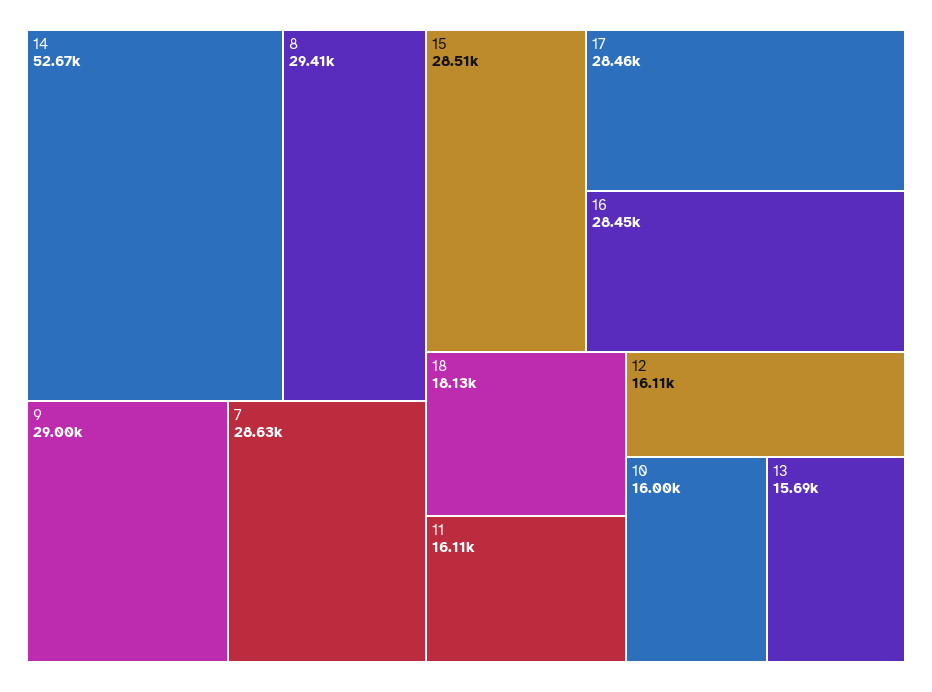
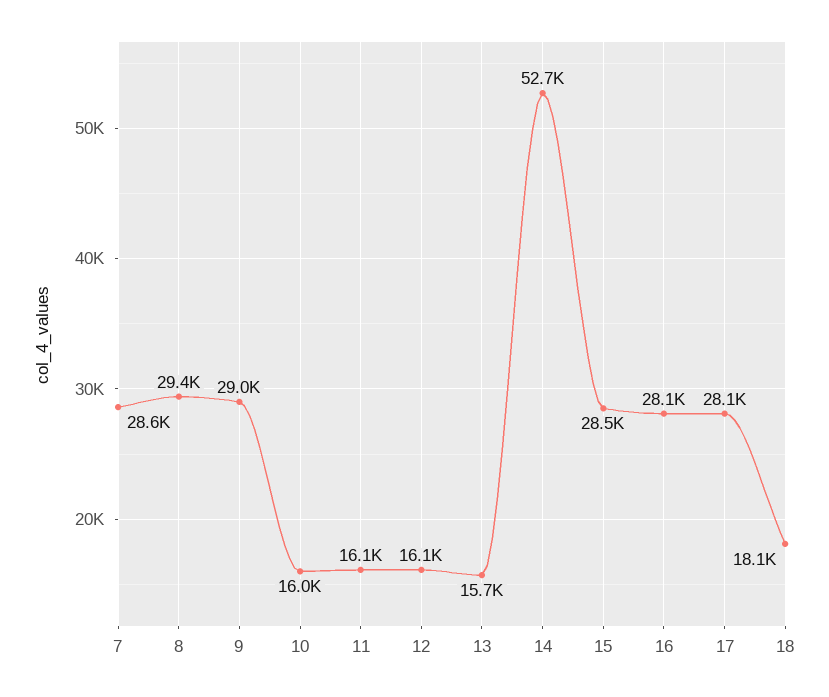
17: 28460 -> 28100
16: 28450 -> 28100

